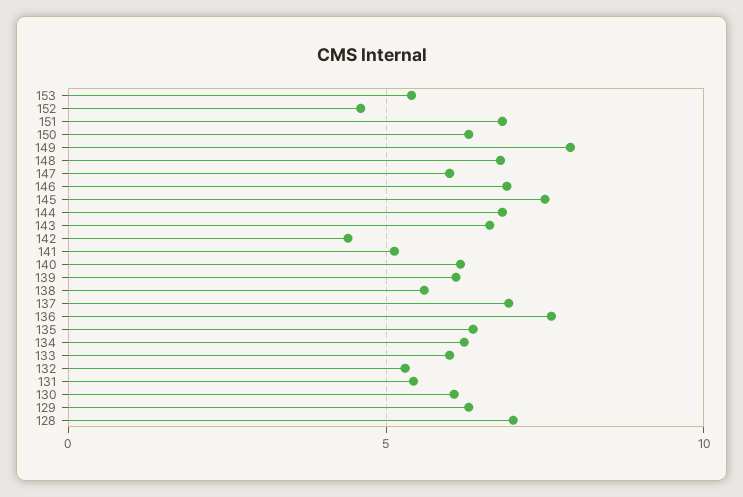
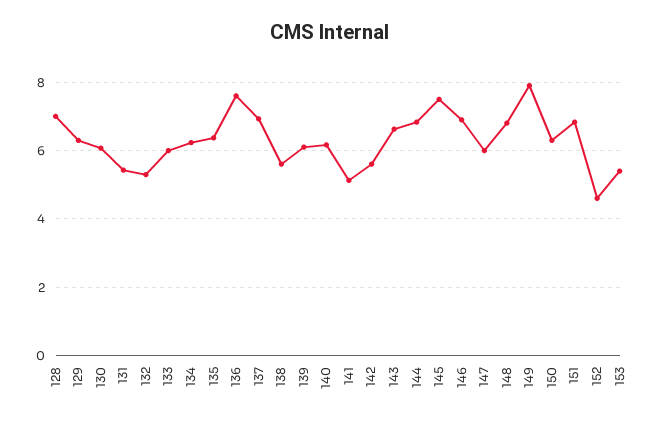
142: 4.5 -> 5.6

